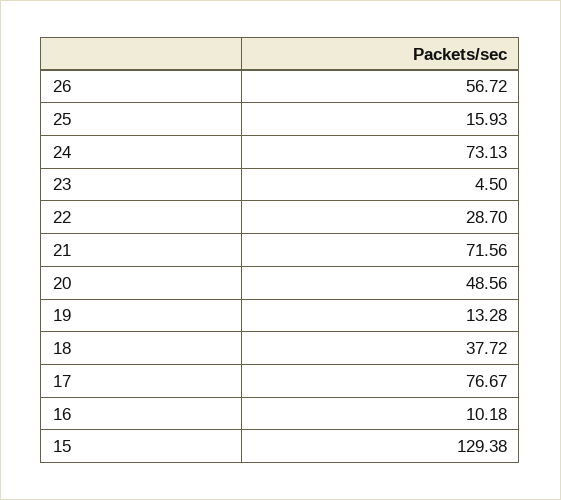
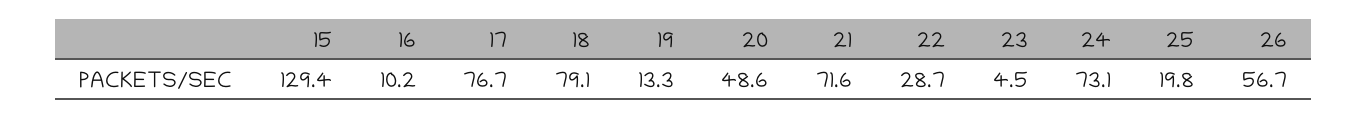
25: 15.93 -> 19.8
18: 37.72 -> 79.1

